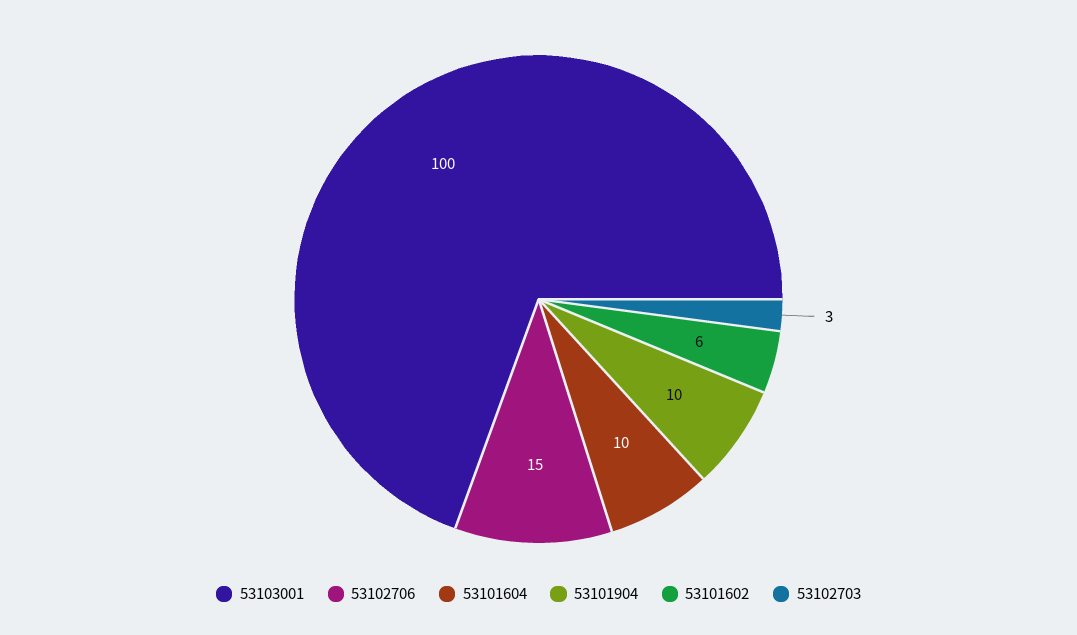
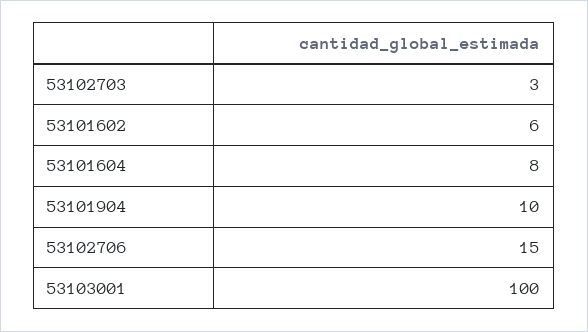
53101604: 10 -> 8

